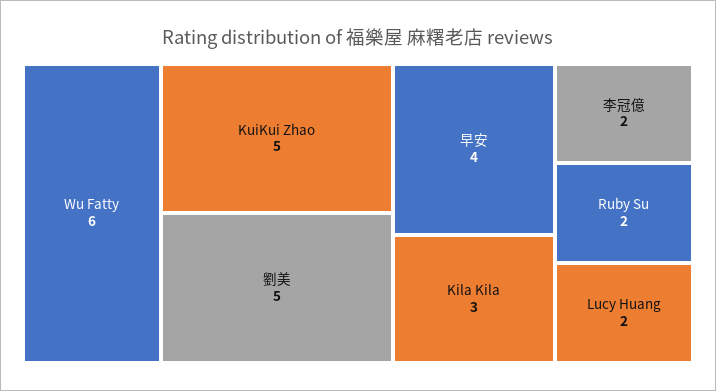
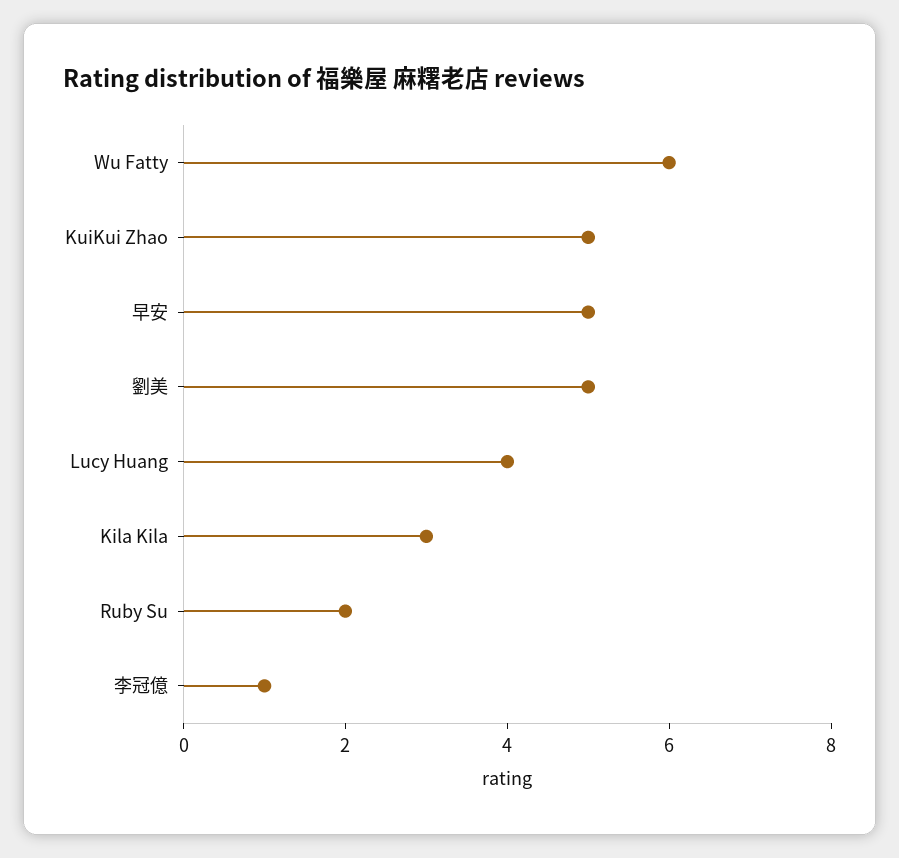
早安: 4 -> 5
李冠億: 2 -> 1
Lucy Huang: 2 -> 4

